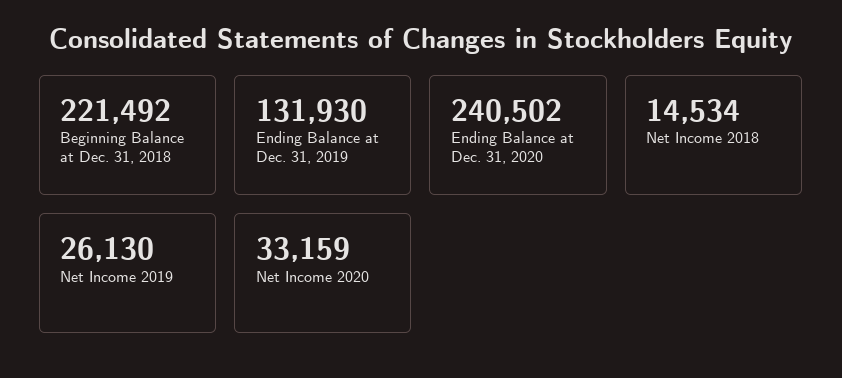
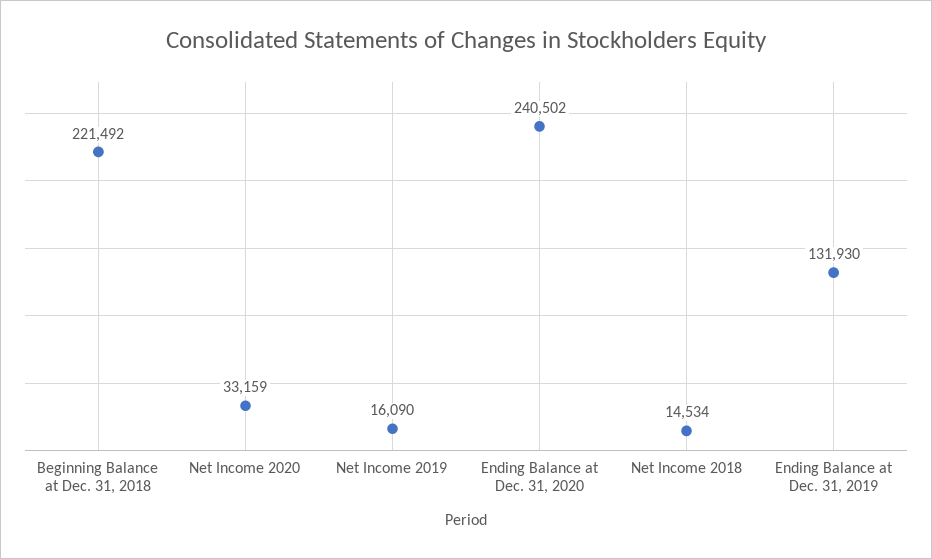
Net Income 2019: 26130 -> 16090

